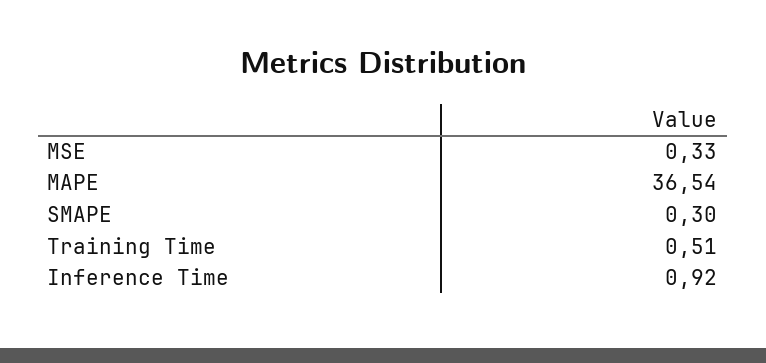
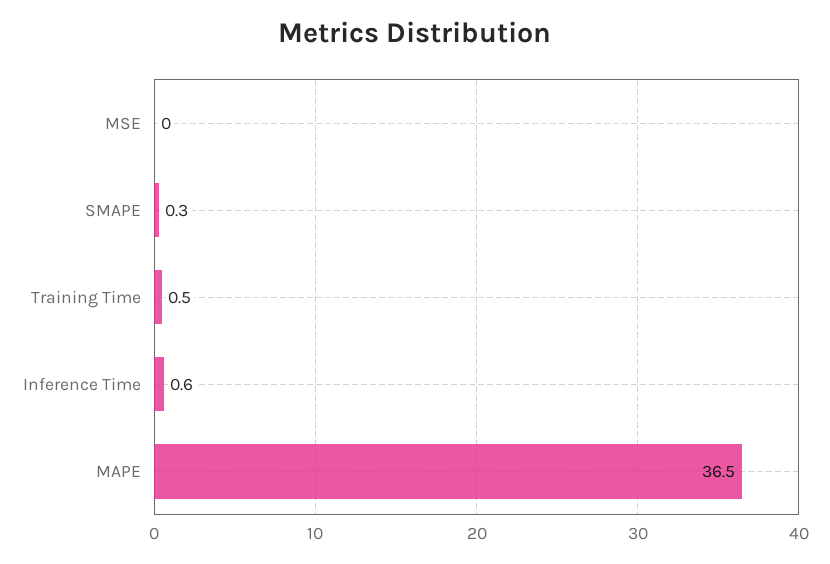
MSE: 0.33 -> 0
Inference Time: 0.92 -> 0.6

